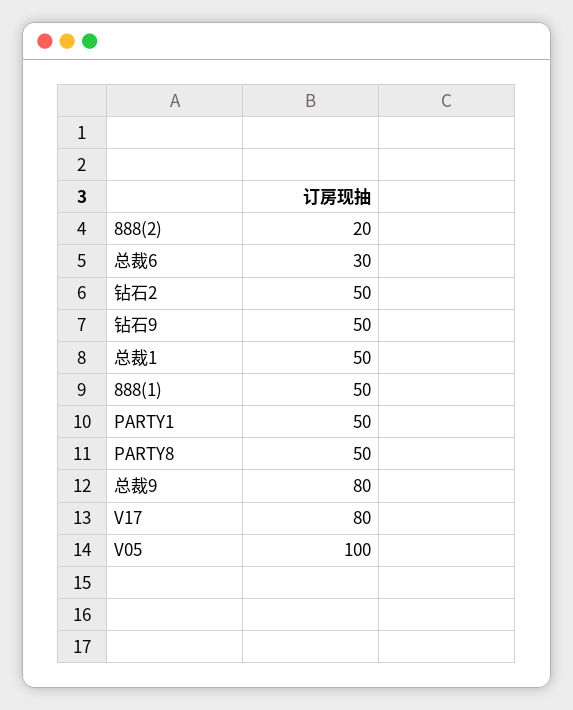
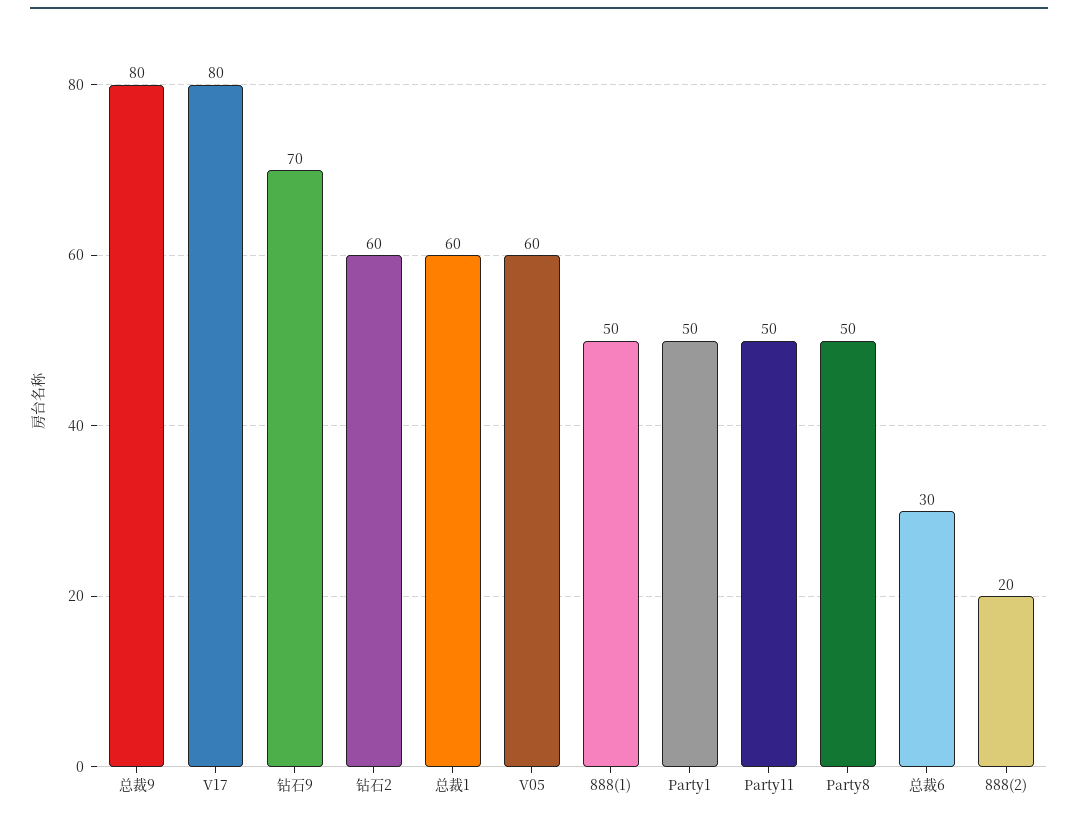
钻石2: 50 -> 60
钻石9: 50 -> 70
总裁1: 50 -> 60
V05: 100 -> 60
Party11: none -> 50

